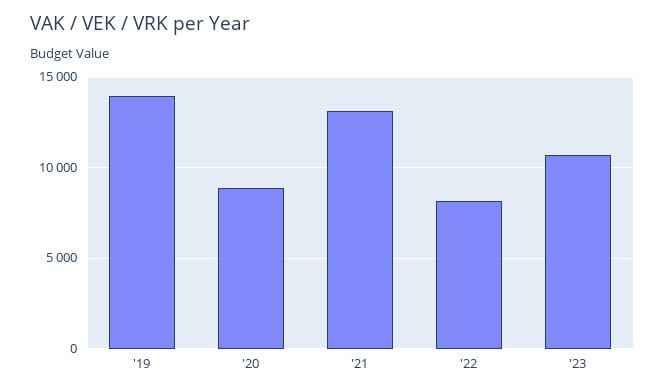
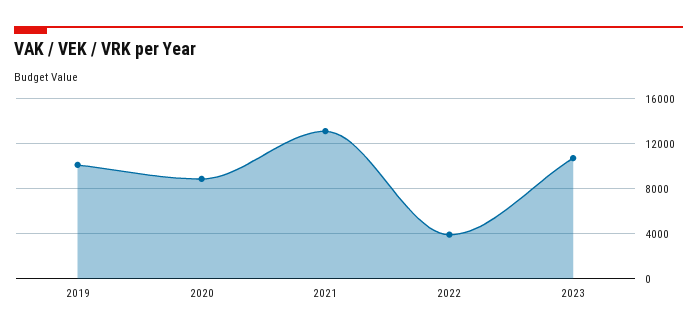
'19: 14000 -> 10000
'22: 8000 -> 4000

